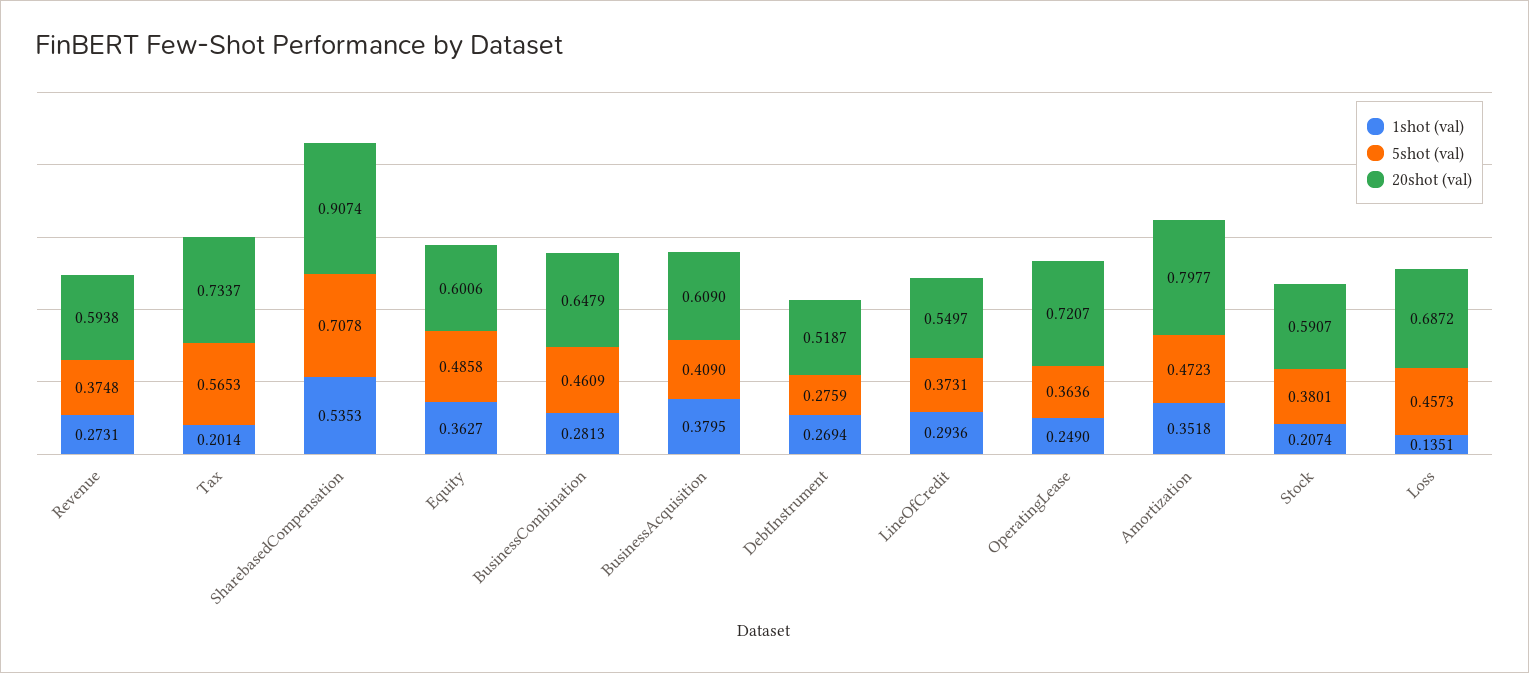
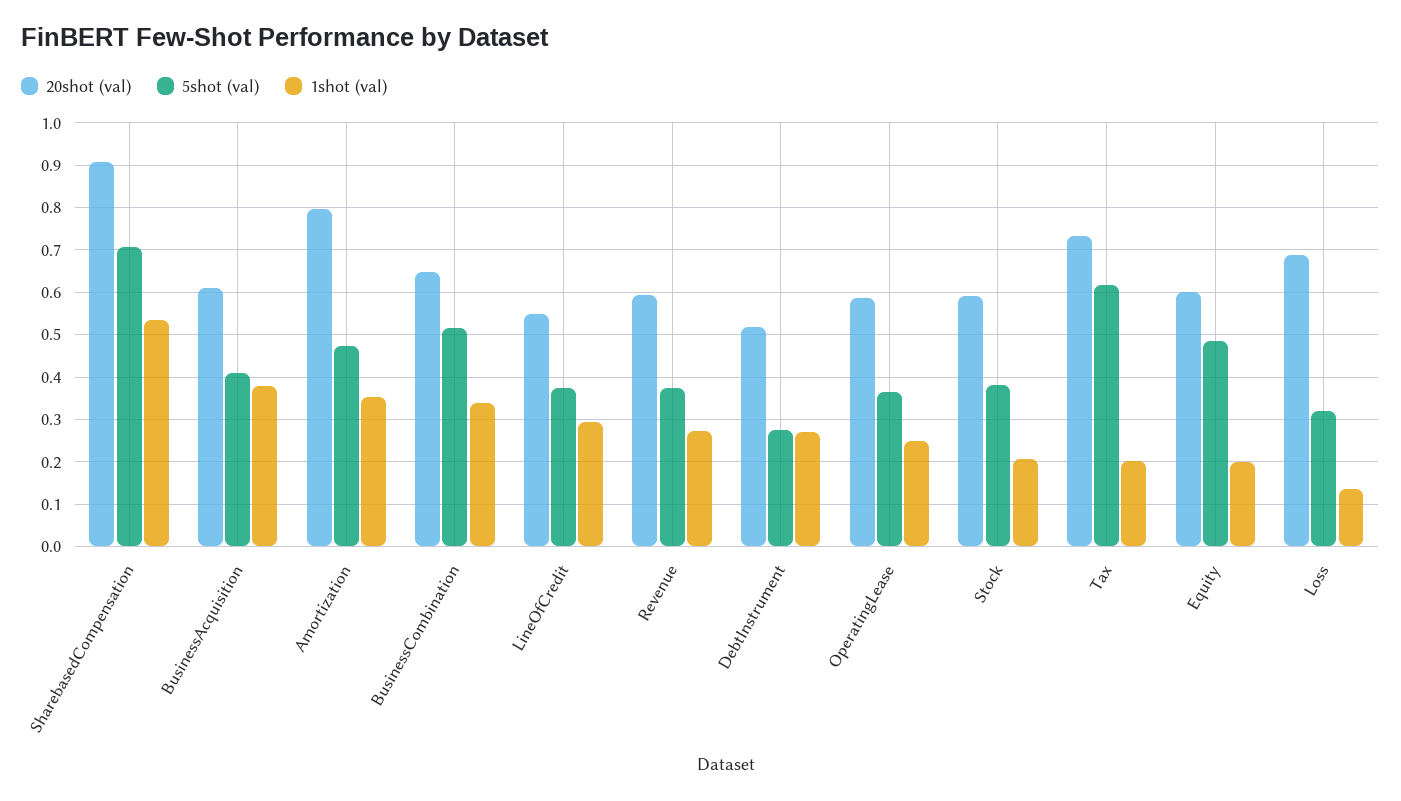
5shot (val), Tax: 0.5653 -> 0.62
1shot (val), Equity: 0.3627 -> 0.2
1shot (val), BusinessCombination: 0.2813 -> 0.34
5shot (val), BusinessCombination: 0.4609 -> 0.52
20shot (val), OperatingLease: 0.7207 -> 0.58
5shot (val), Loss: 0.4573 -> 0.32

